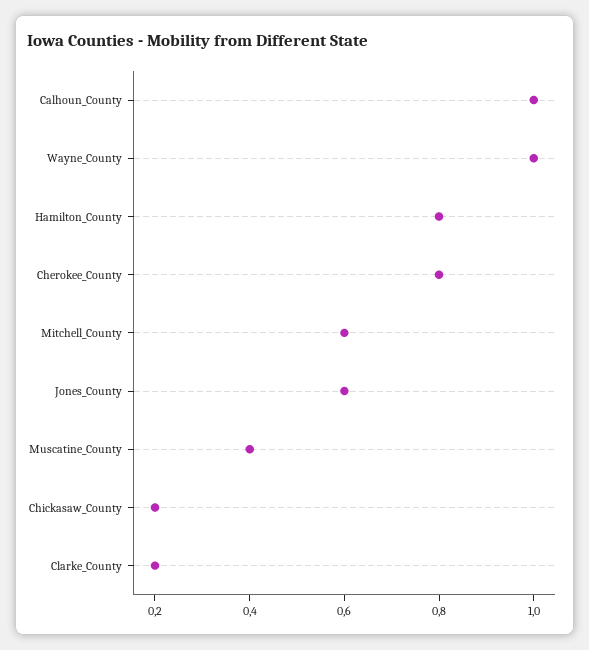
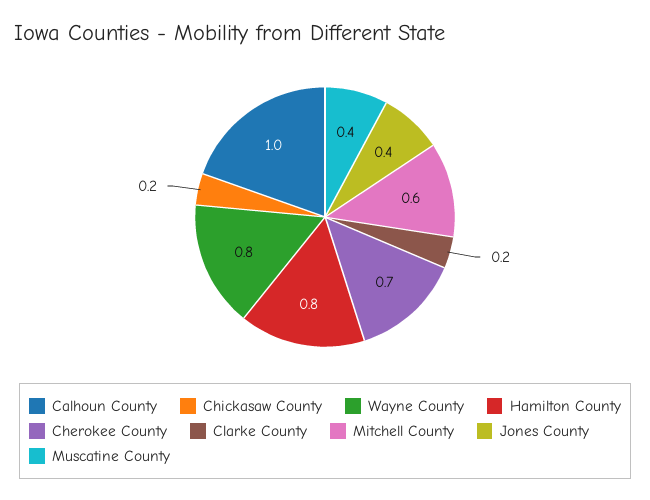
Wayne_County: 1 -> 0.8
Cherokee_County: 0.8 -> 0.7
Jones_County: 0.6 -> 0.4

